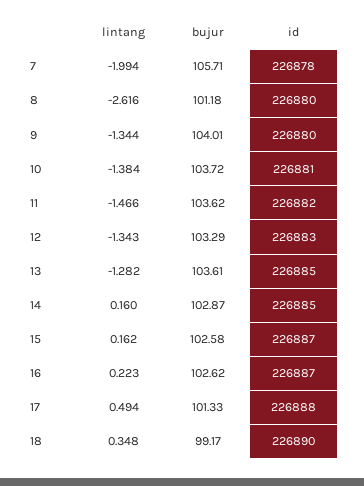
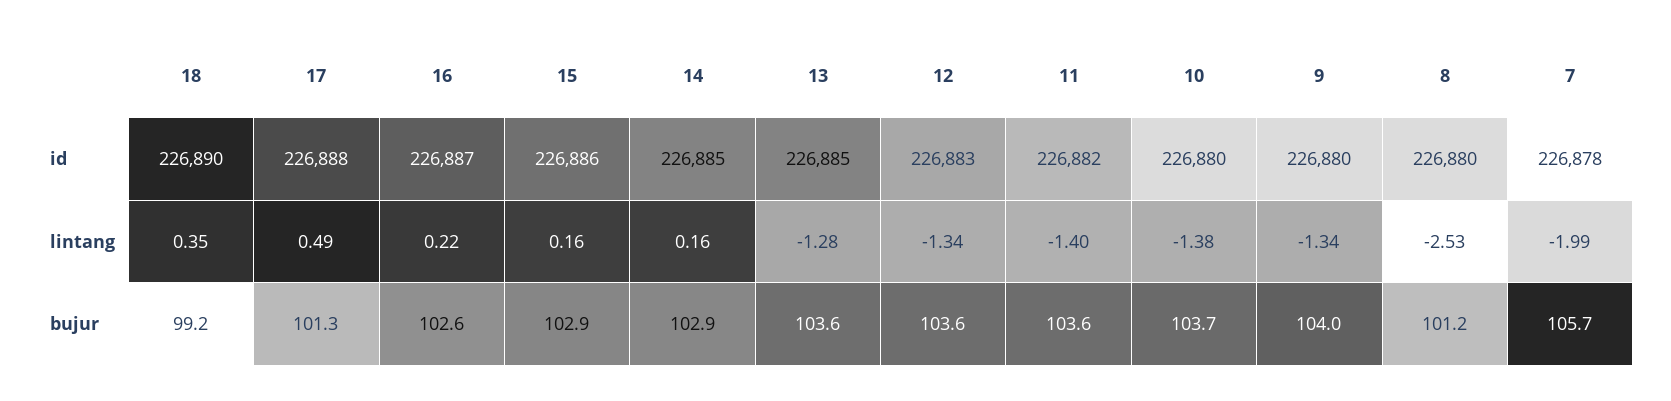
lintang, 8: -2.616 -> -2.53
id, 10: 226881 -> 226880
lintang, 11: -1.466 -> -1.4
bujur, 12: 103.29 -> 103.6
bujur, 15: 102.58 -> 102.9
id, 15: 226887 -> 226886

